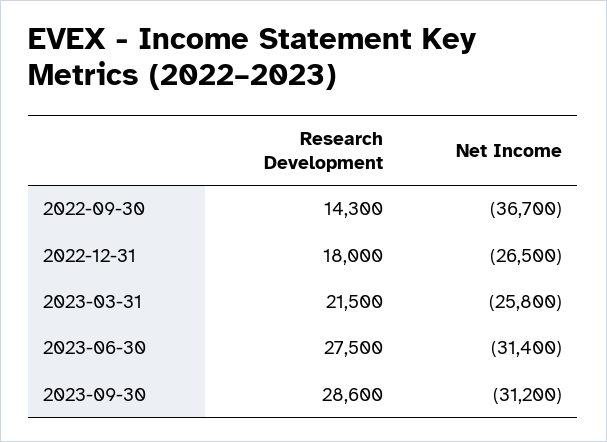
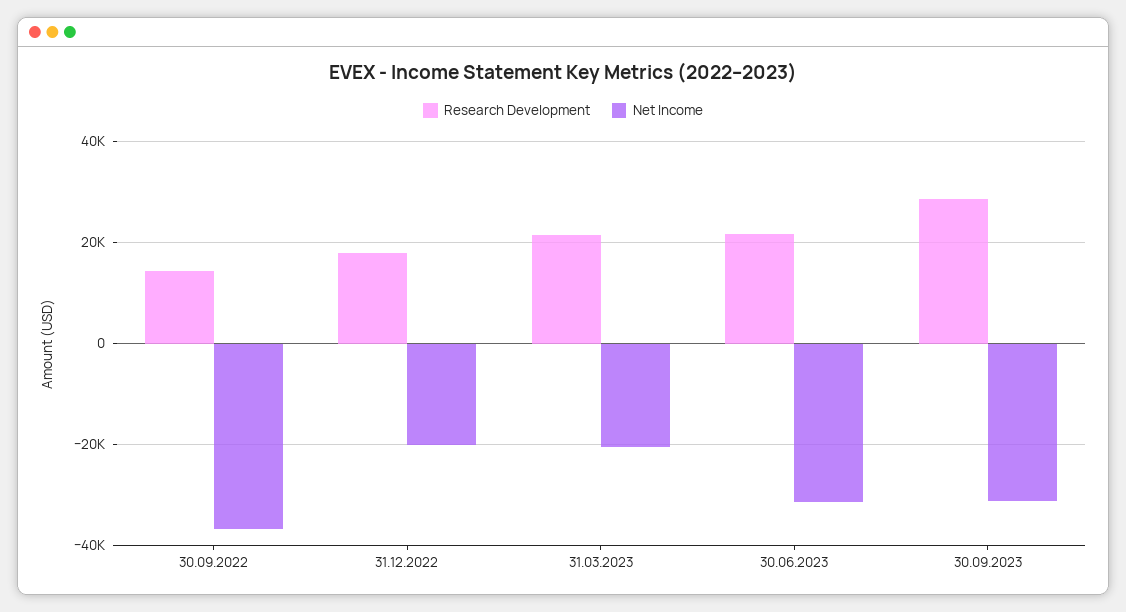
Net Income, 2022-12-31: -26500 -> -20000
Net Income, 2023-03-31: -25800 -> -20000
Research Development, 2023-06-30: 27500 -> 22000

